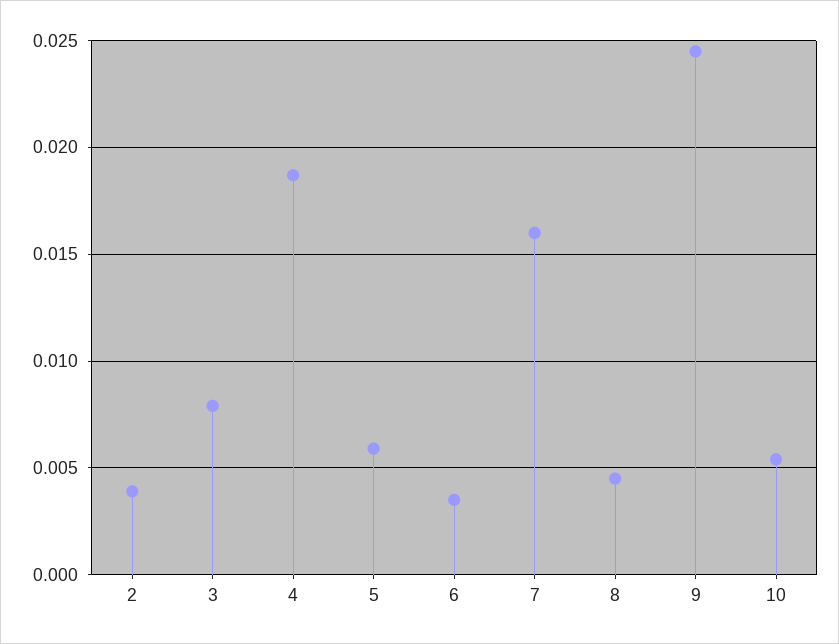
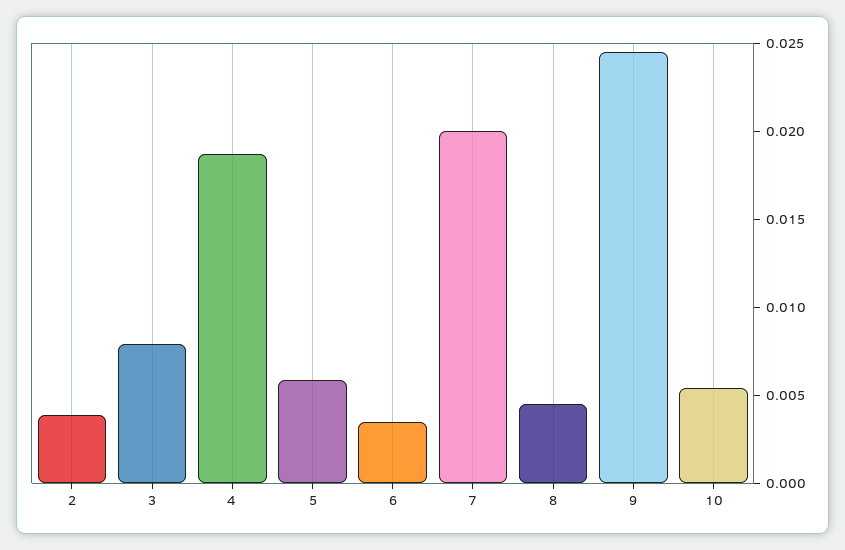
7: 0.016 -> 0.02

